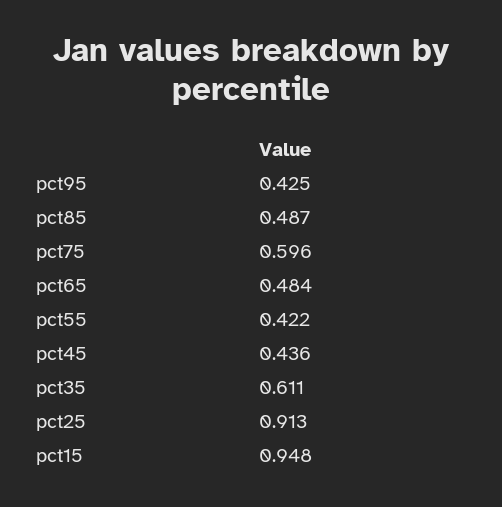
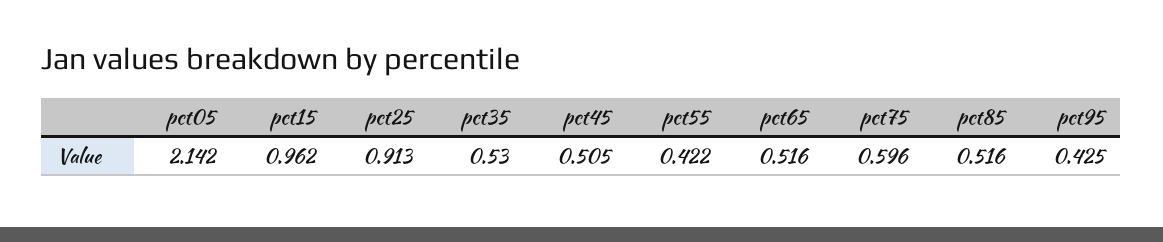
pct85: 0.487 -> 0.516
pct65: 0.484 -> 0.516
pct45: 0.436 -> 0.505
pct35: 0.611 -> 0.53
pct15: 0.948 -> 0.962
pct05: none -> 2.142

